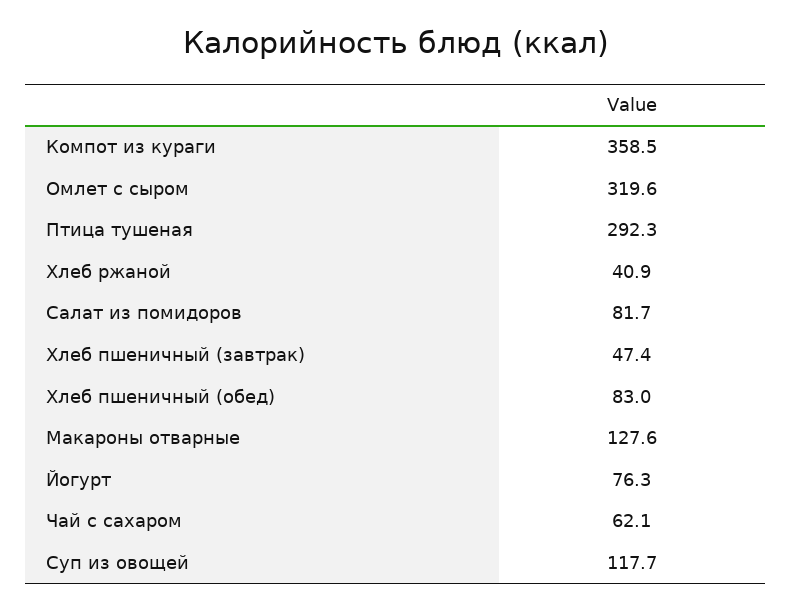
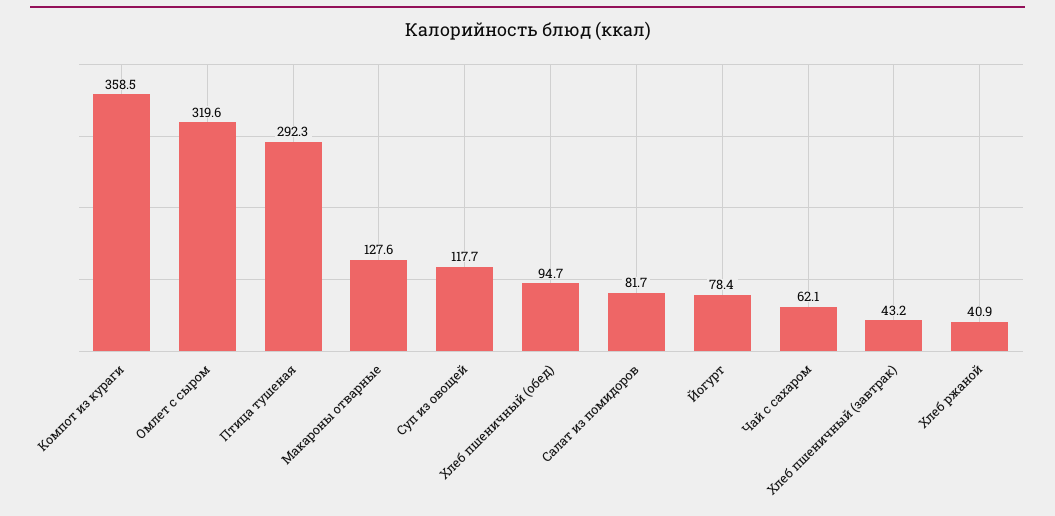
Хлеб пшеничный (завтрак): 47.4 -> 43.2
Хлеб пшеничный (обед): 83 -> 94.7
Йогурт: 76.3 -> 78.4

